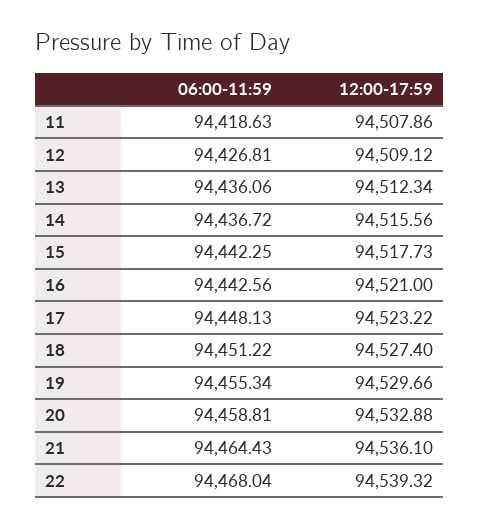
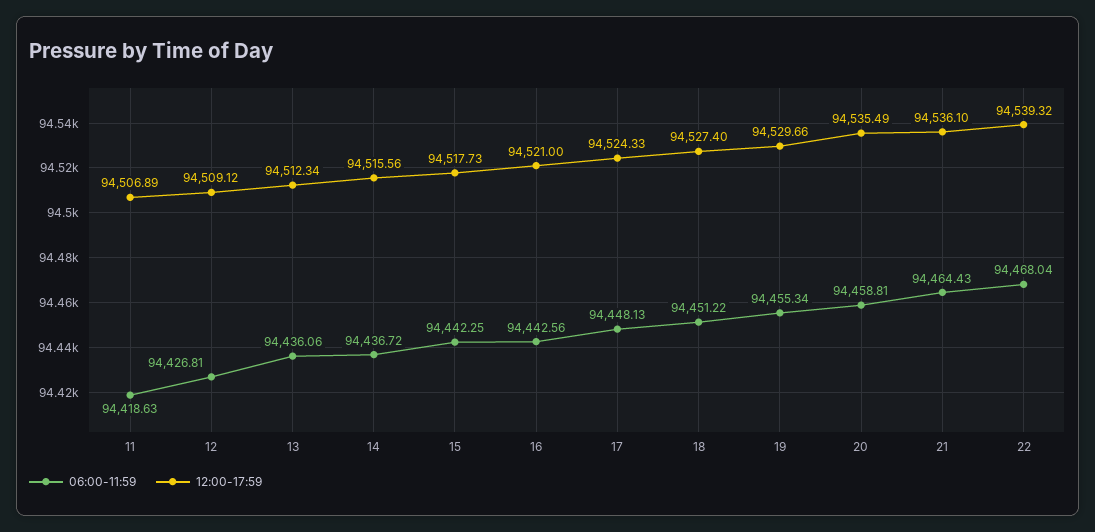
12:00-17:59, 11: 94507.86 -> 94506.89
12:00-17:59, 17: 94523.22 -> 94524.33
12:00-17:59, 20: 94532.88 -> 94535.49

